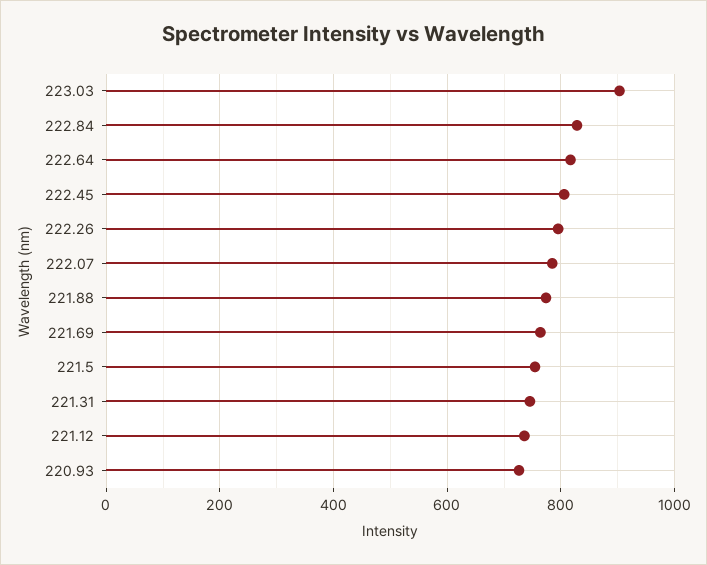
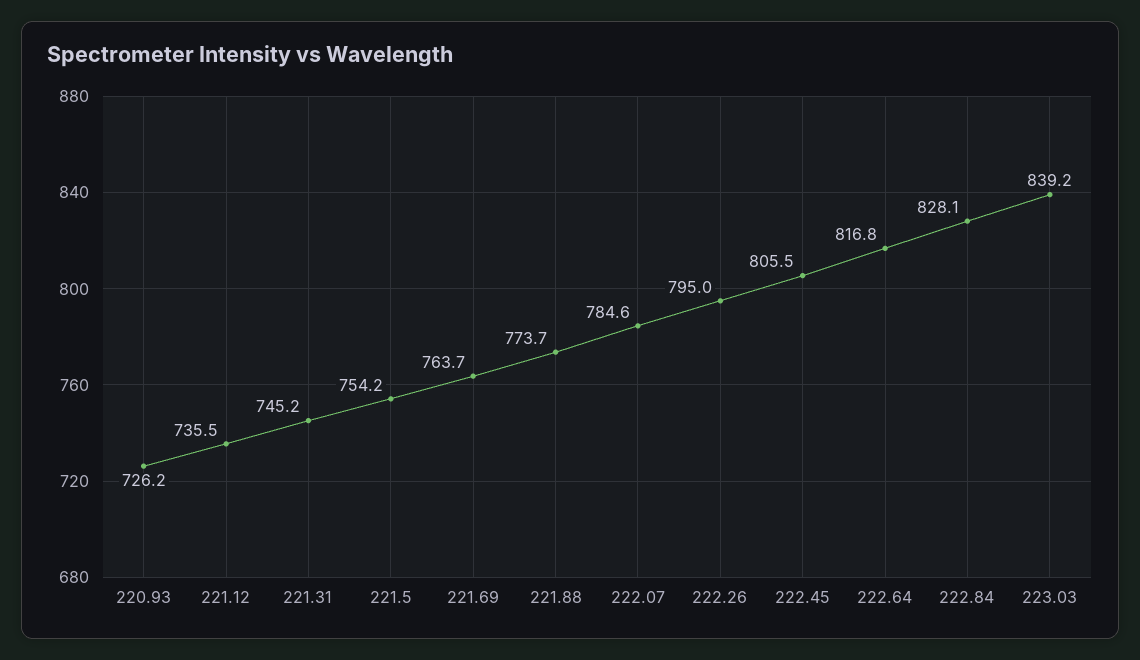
223.03: 900 -> 839.2

